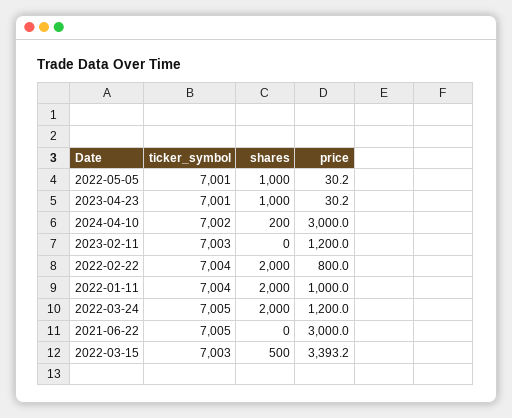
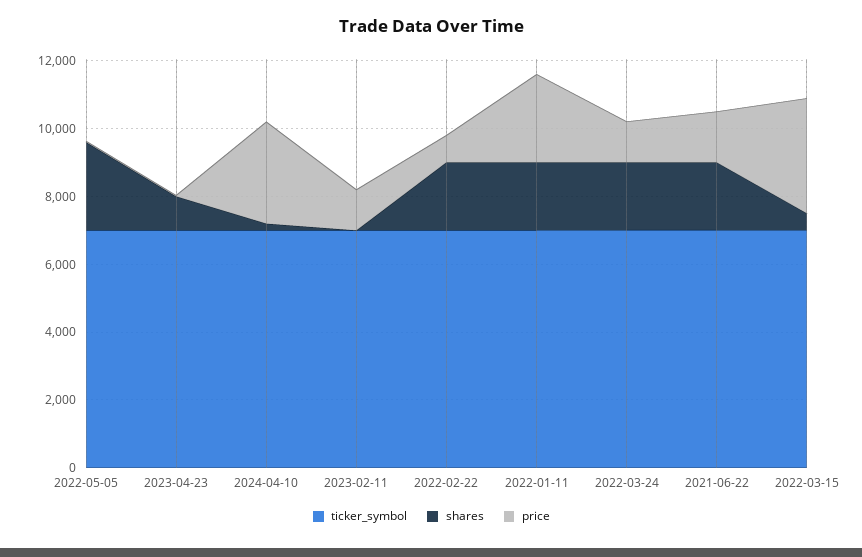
shares, 2022-05-05: 1000 -> 2500
price, 2022-01-11: 1000 -> 2500
shares, 2021-06-22: 0 -> 2000
price, 2021-06-22: 3000 -> 1500

